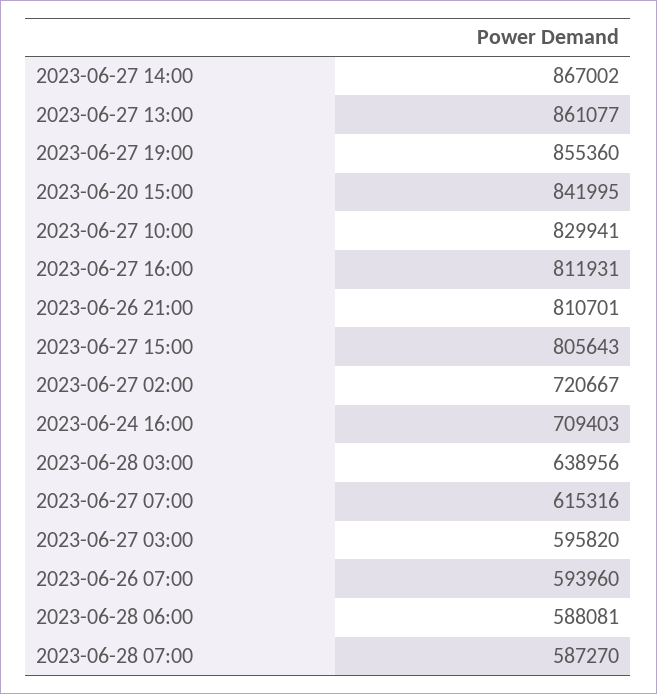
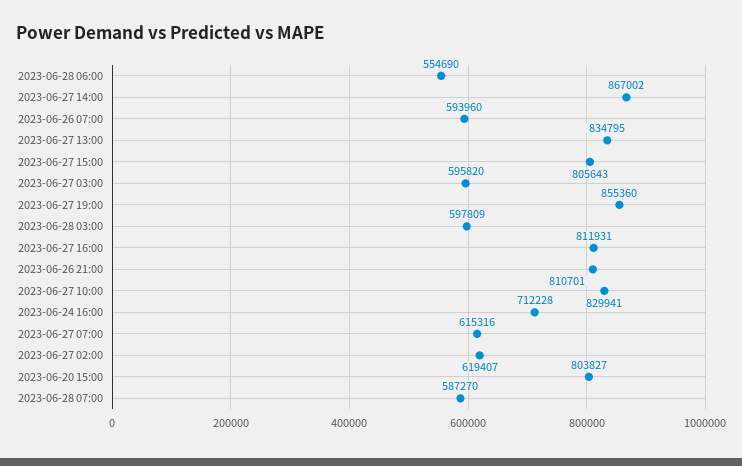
2023-06-27 13:00: 861077 -> 834795
2023-06-20 15:00: 841995 -> 803827
2023-06-27 02:00: 720667 -> 619407
2023-06-24 16:00: 709403 -> 712228
2023-06-28 03:00: 638956 -> 597809
2023-06-28 06:00: 588081 -> 554690

